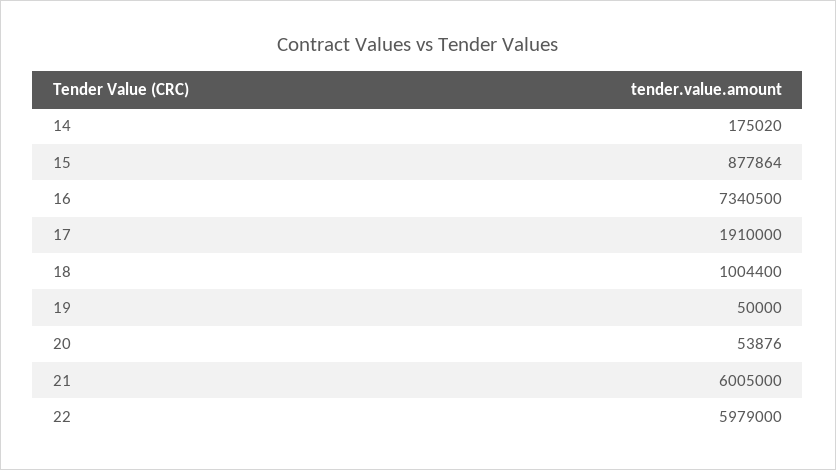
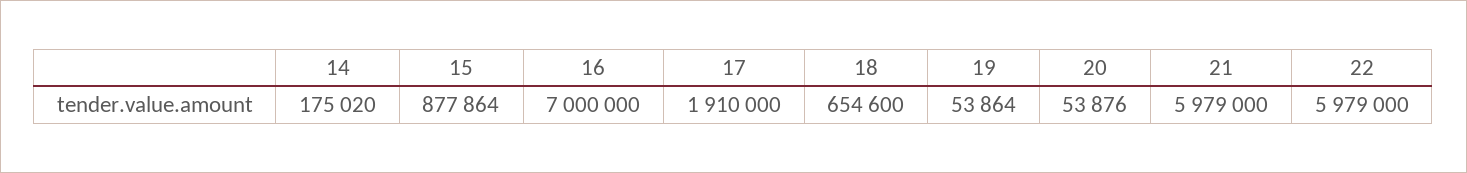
16: 7340500 -> 7000000
18: 1004400 -> 654600
19: 50000 -> 53864
21: 6005000 -> 5979000

